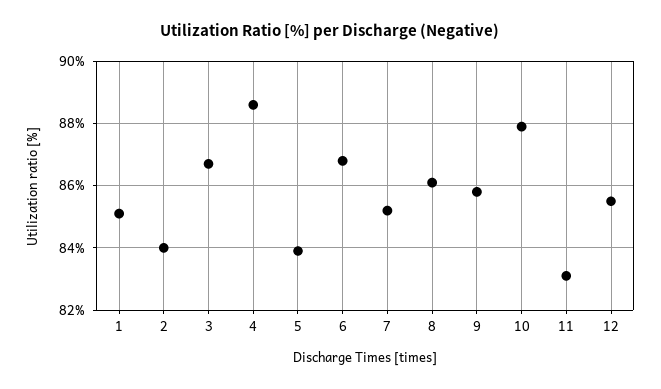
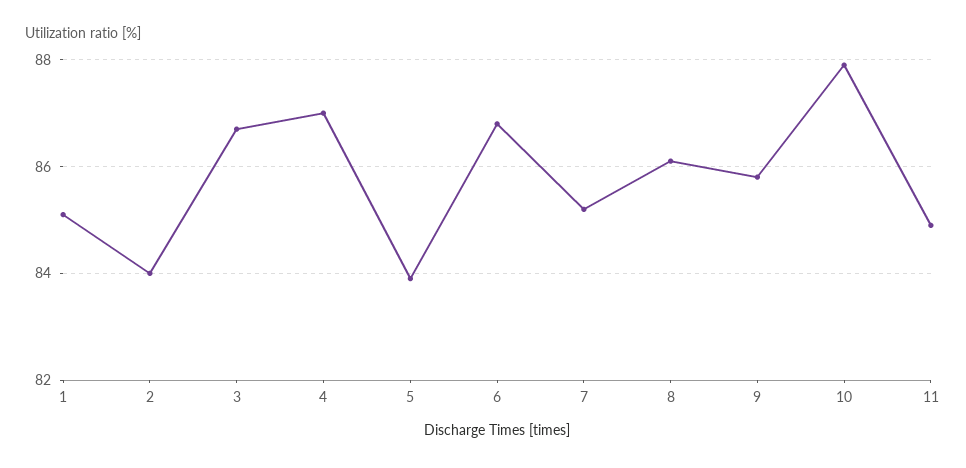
4: 88.5 -> 87
11: 83 -> 85
12: 85.5 -> none

